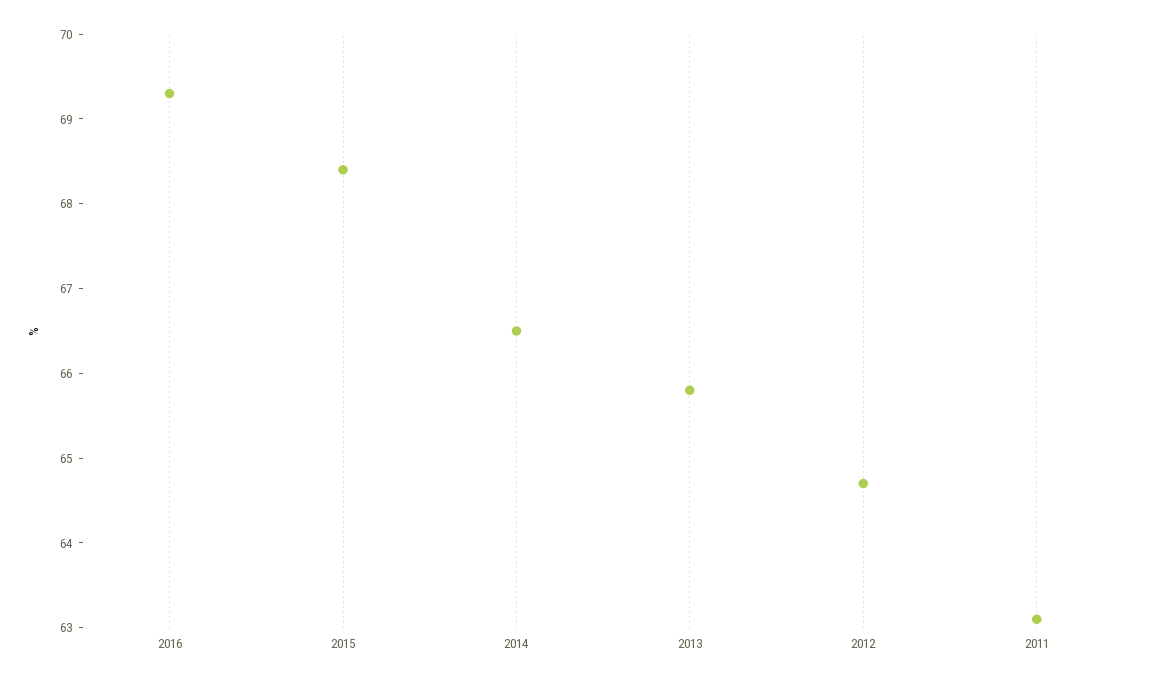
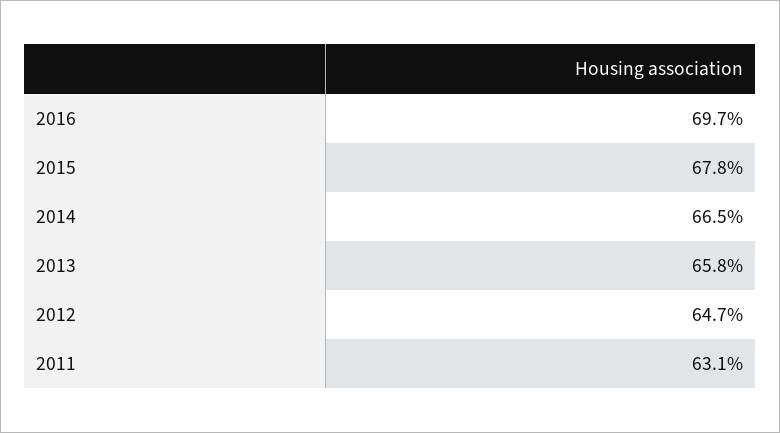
2016: 69.3 -> 69.7
2015: 68.4 -> 67.8

